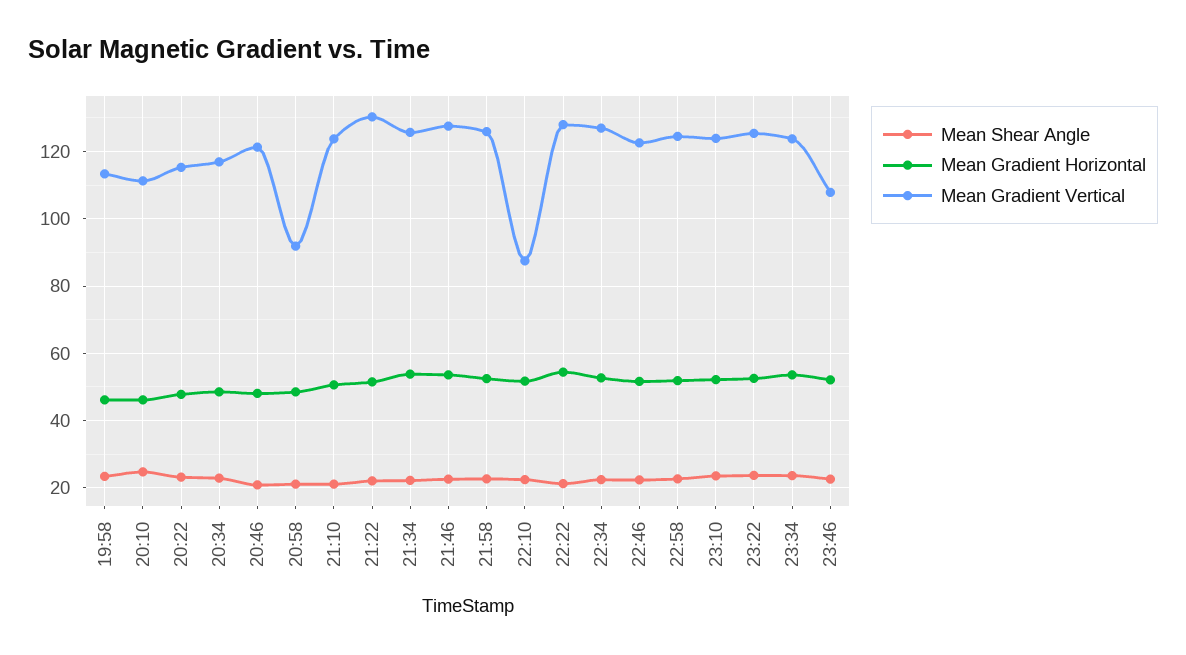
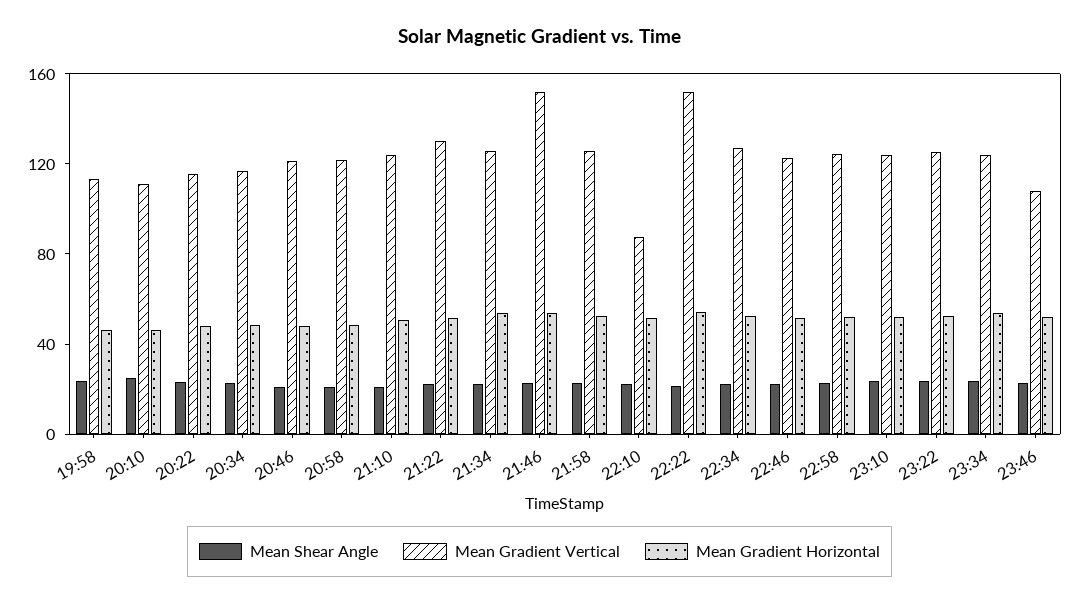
Mean Gradient Vertical, 20:58: 92 -> 120
Mean Gradient Vertical, 21:46: 128 -> 150
Mean Gradient Vertical, 22:22: 128 -> 150

